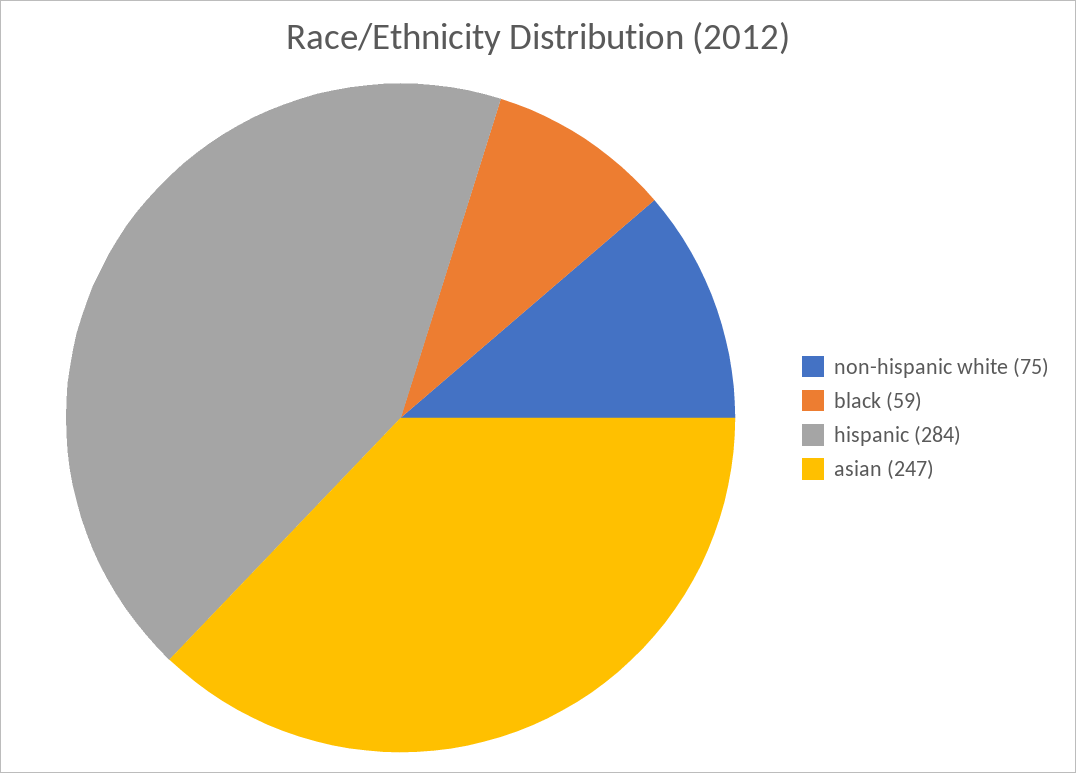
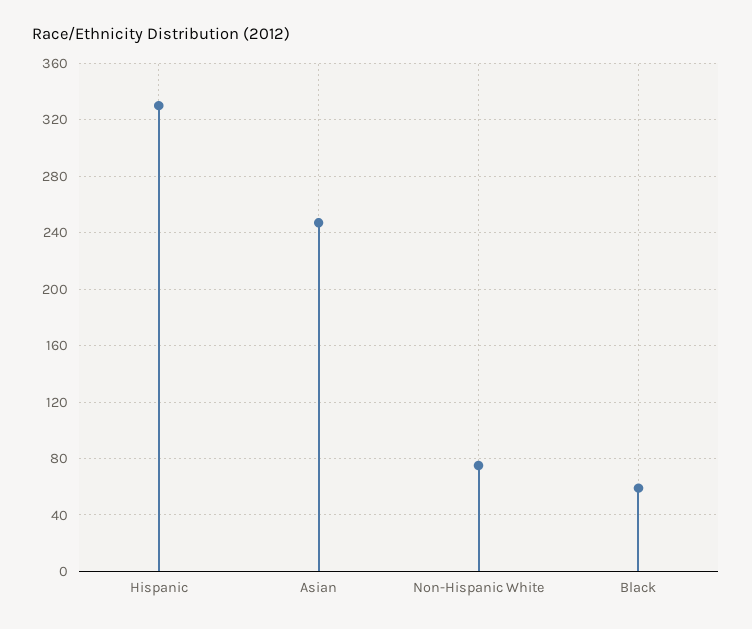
hispanic: 284 -> 330

